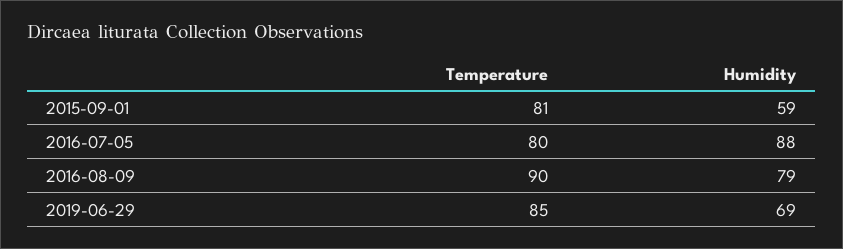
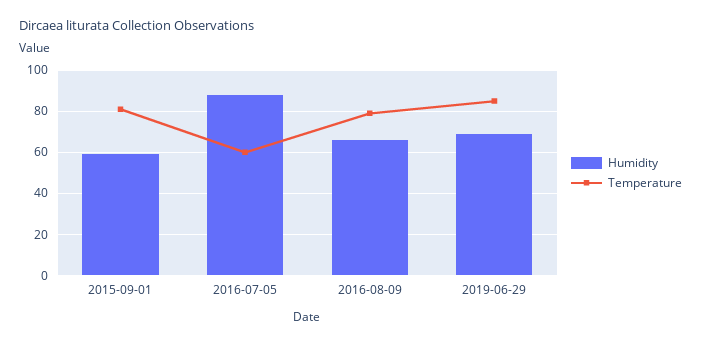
Temperature, 2016-07-05: 80 -> 60
Temperature, 2016-08-09: 90 -> 80
Humidity, 2016-08-09: 79 -> 65

